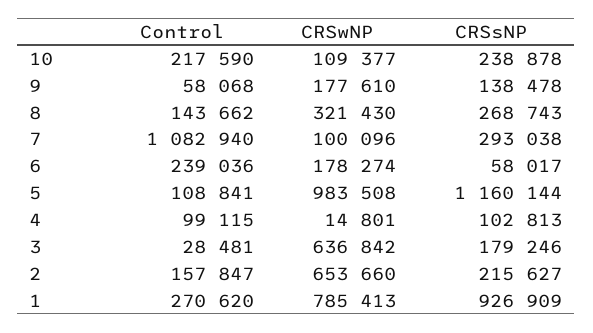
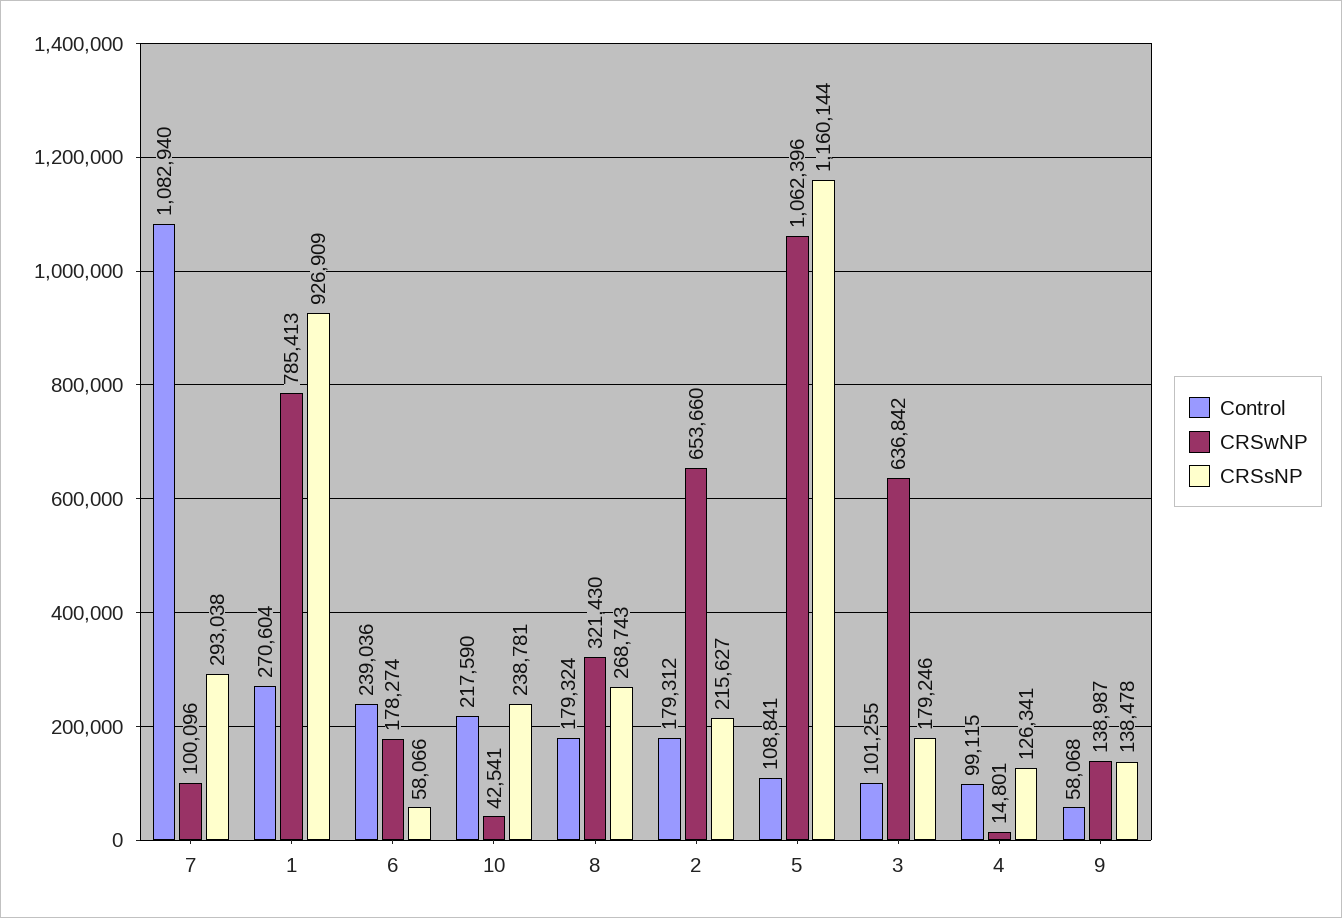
CRSwNP, 10: 109377 -> 42541
CRSsNP, 10: 238878 -> 238781
CRSwNP, 9: 177610 -> 138987
Control, 8: 143662 -> 179324
CRSsNP, 6: 58017 -> 58066
CRSwNP, 5: 983508 -> 1062396
CRSsNP, 4: 102813 -> 126341
Control, 3: 28481 -> 101255
Control, 2: 157847 -> 179312
Control, 1: 270620 -> 270604

